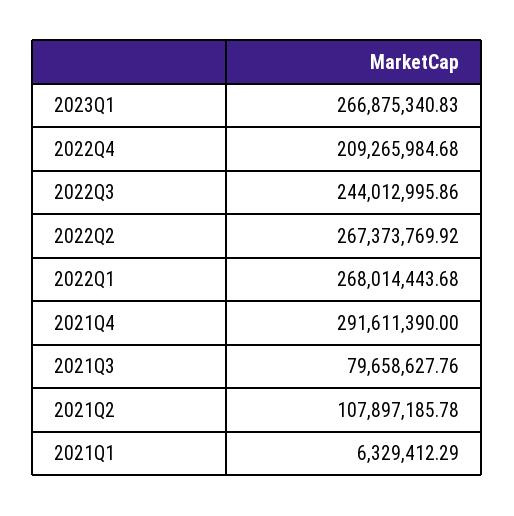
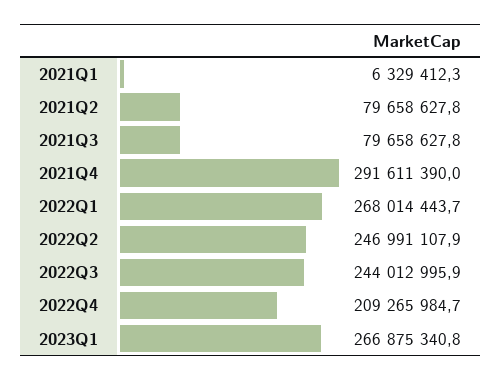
2022Q2: 267373769.92 -> 246991107.9
2021Q2: 107897185.78 -> 79658627.8

